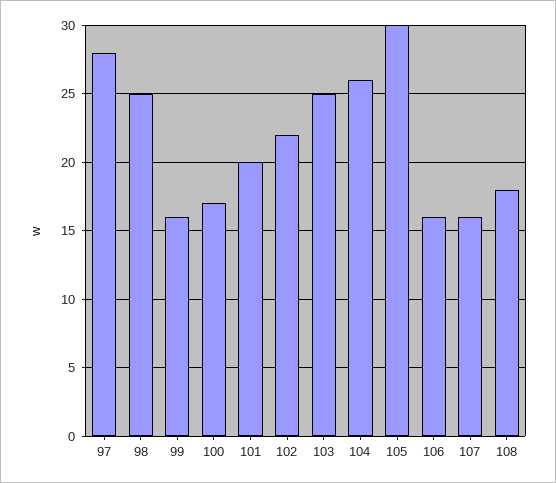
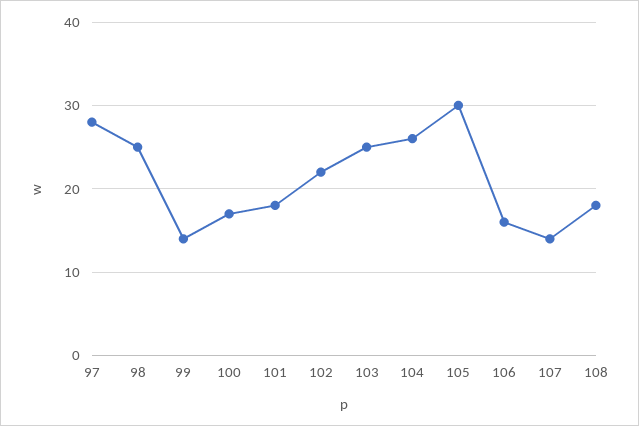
99: 16 -> 14
101: 20 -> 18
107: 16 -> 14

